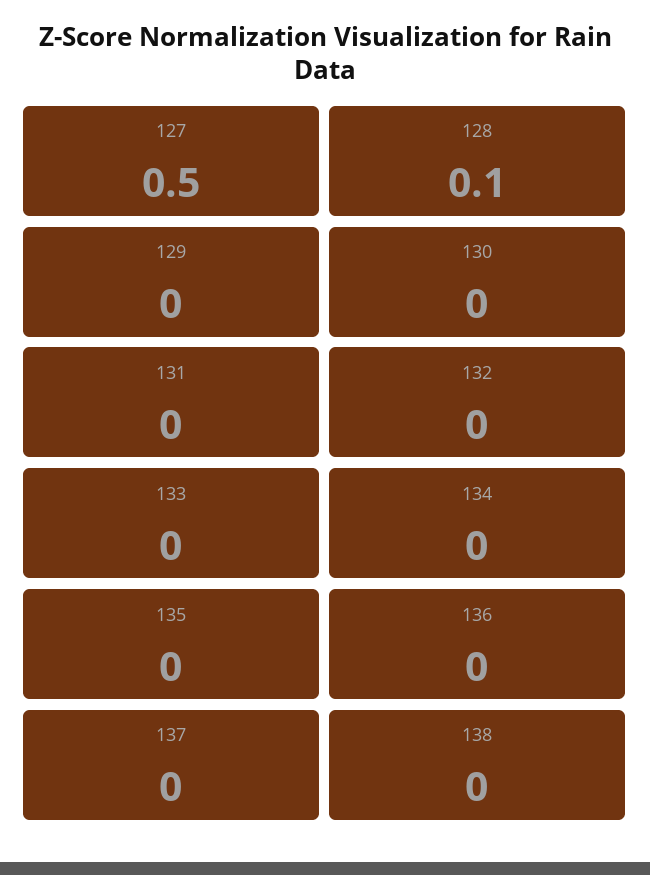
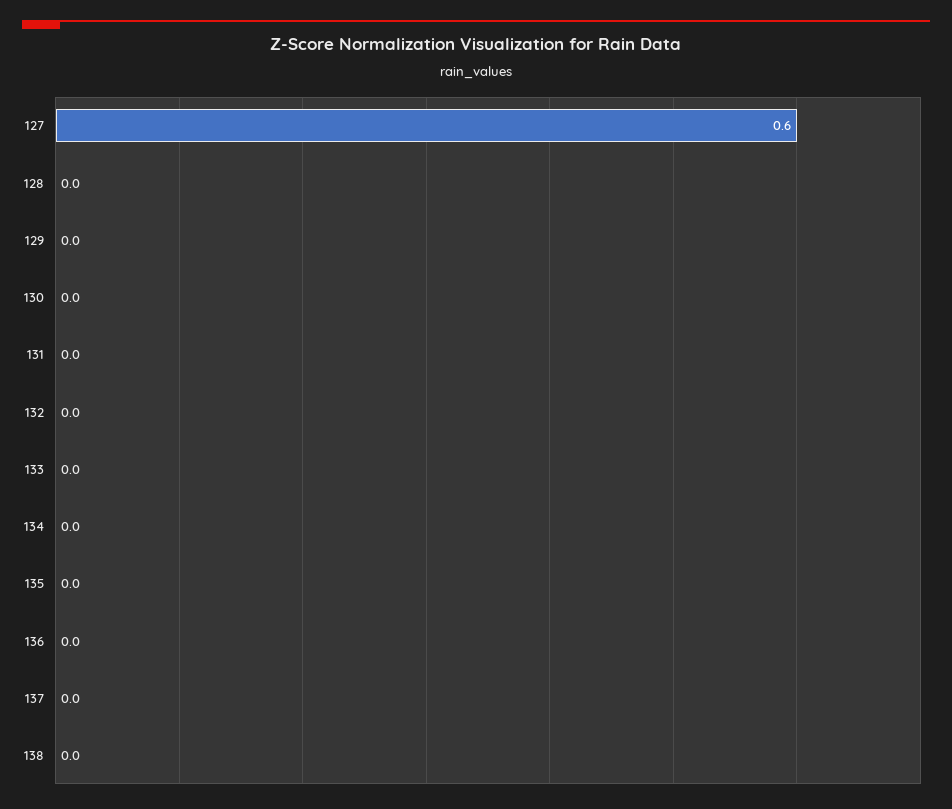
127: 0.5 -> 0.6
128: 0.1 -> 0

